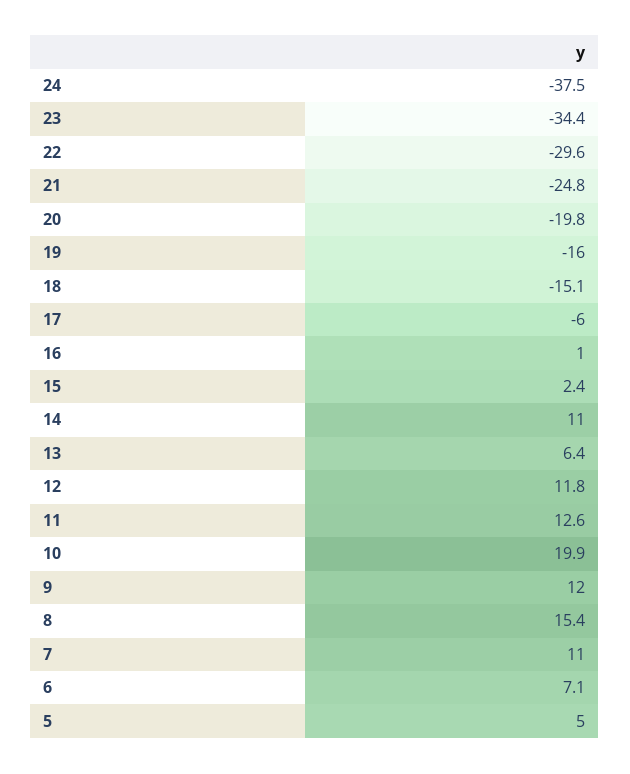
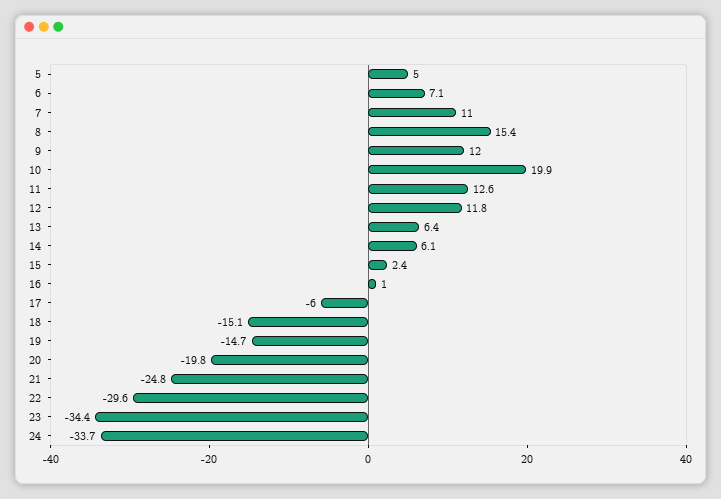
24: -37.5 -> -33.7
19: -16 -> -14.7
14: 11 -> 6.1

